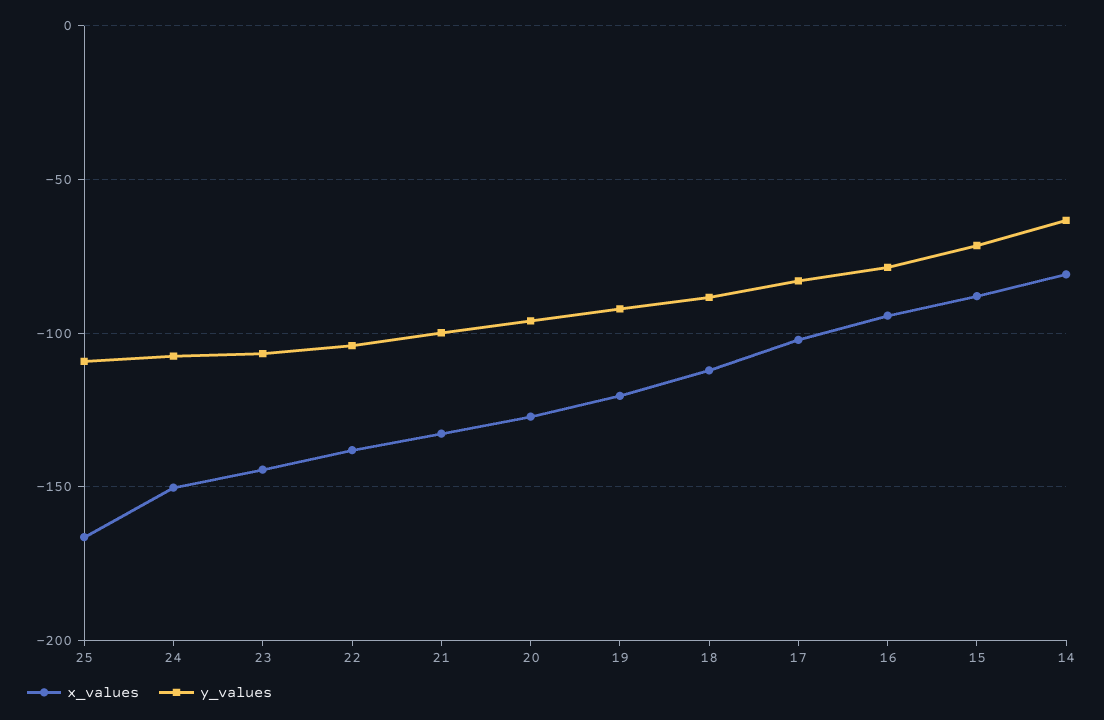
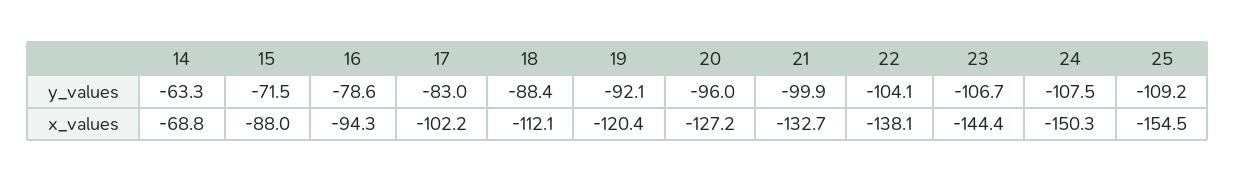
x_values, 25: -165 -> -154.5
x_values, 14: -80 -> -68.8

